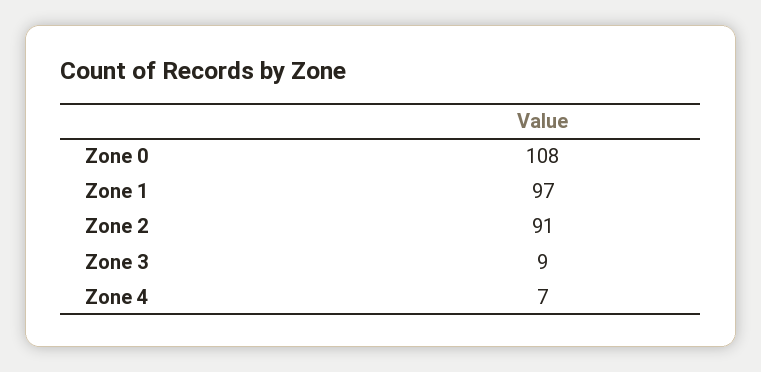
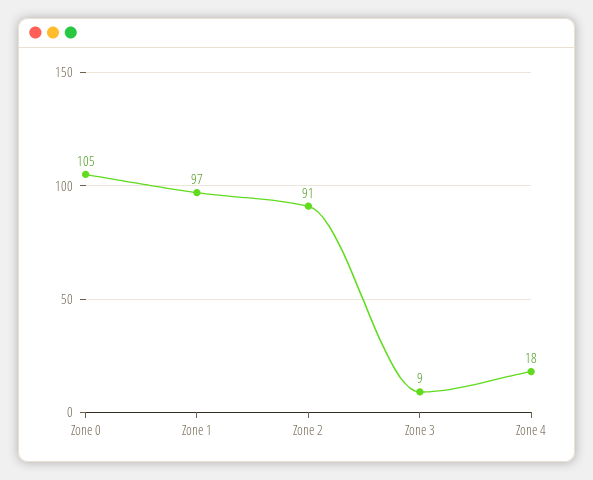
Zone 0: 108 -> 105
Zone 4: 7 -> 18

